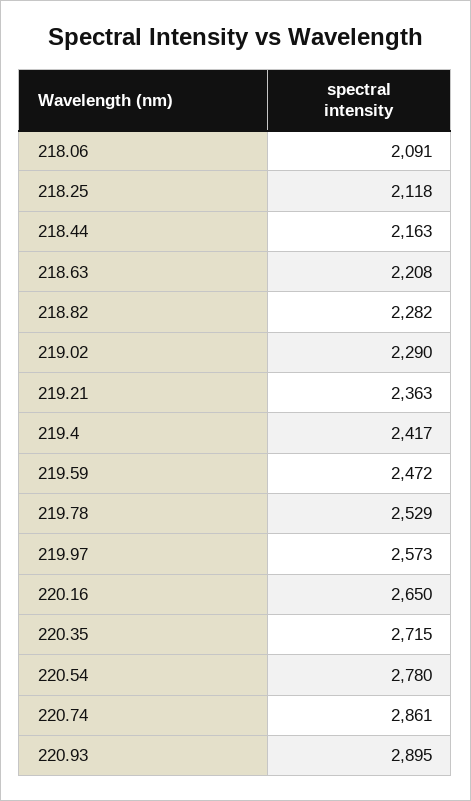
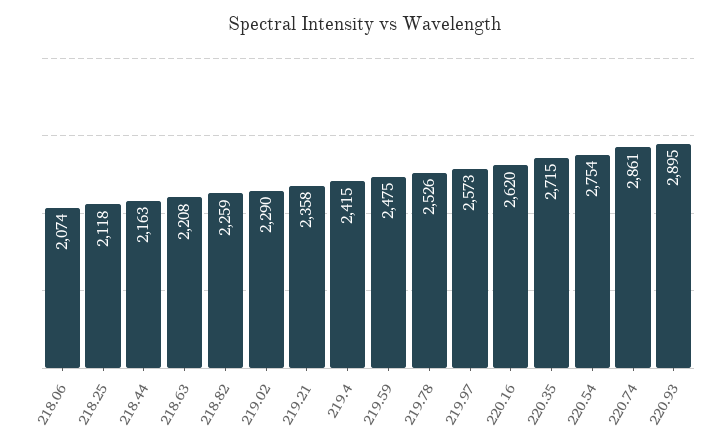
218.06: 2091 -> 2074
218.82: 2282 -> 2259
219.21: 2363 -> 2358
219.4: 2417 -> 2415
219.59: 2472 -> 2475
219.78: 2529 -> 2526
220.16: 2650 -> 2620
220.54: 2780 -> 2754

